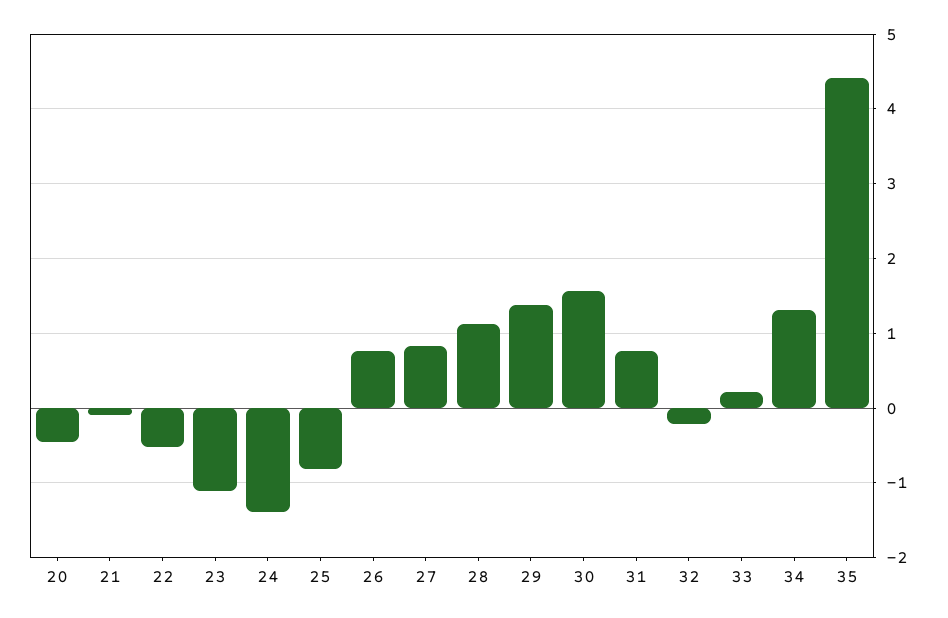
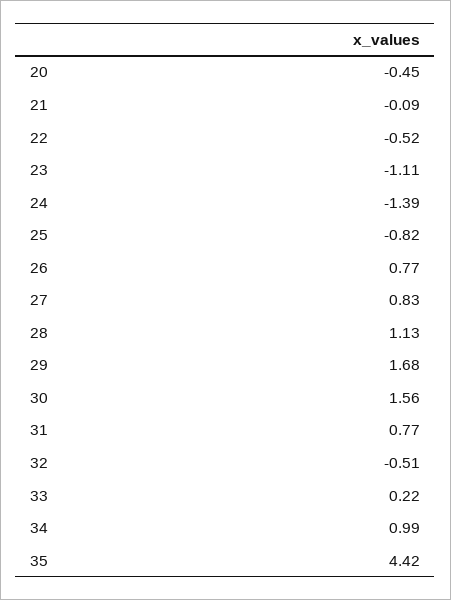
29: 1.4 -> 1.68
32: -0.2 -> -0.51
34: 1.3 -> 0.99

